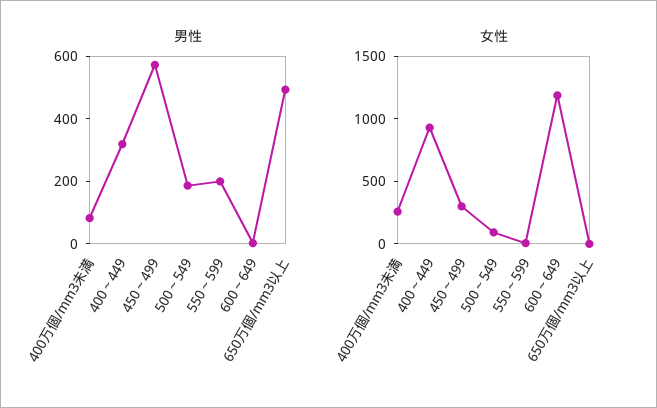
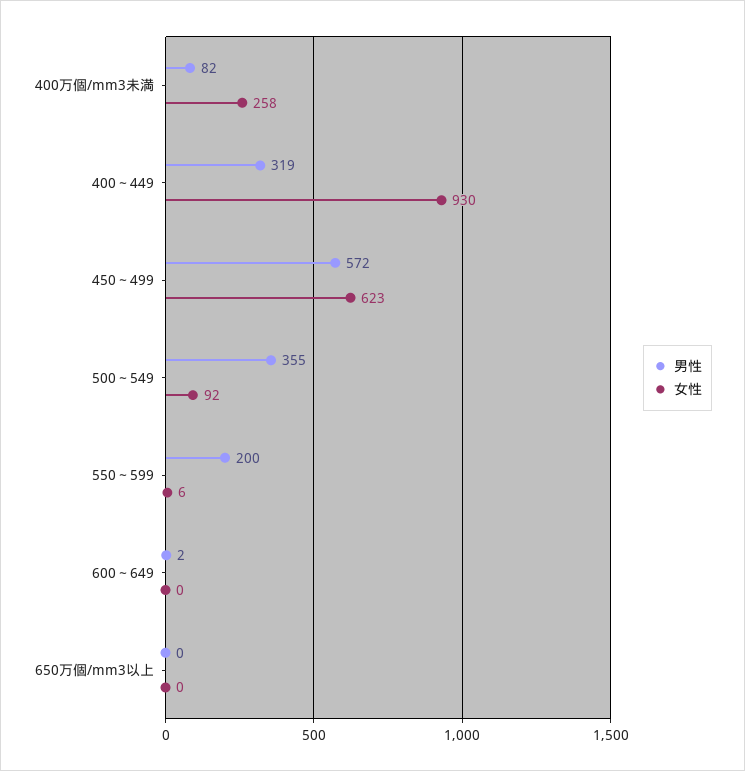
男性, 500～549: 200 -> 355
男性, 650万個/mm3以上: 500 -> 0
女性, 450～499: 300 -> 623
女性, 600～649: 1200 -> 0

